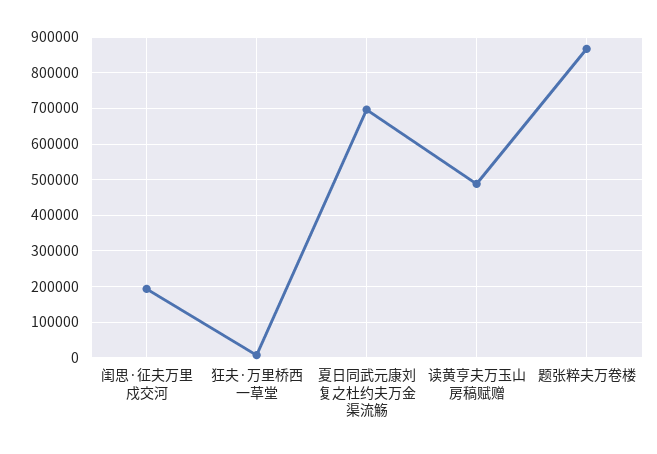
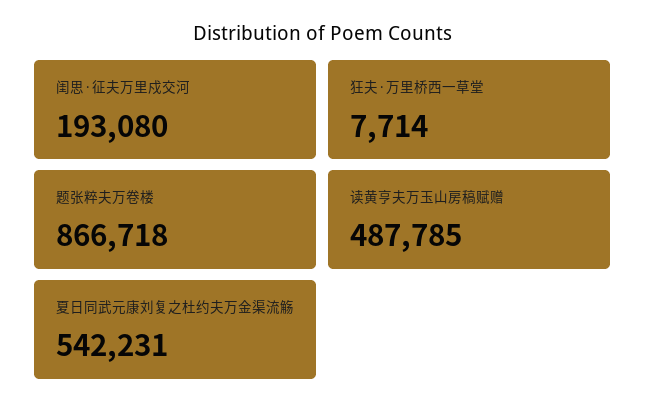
夏日同武元康刘复之杜约夫万金渠流觞: 700000 -> 542231

